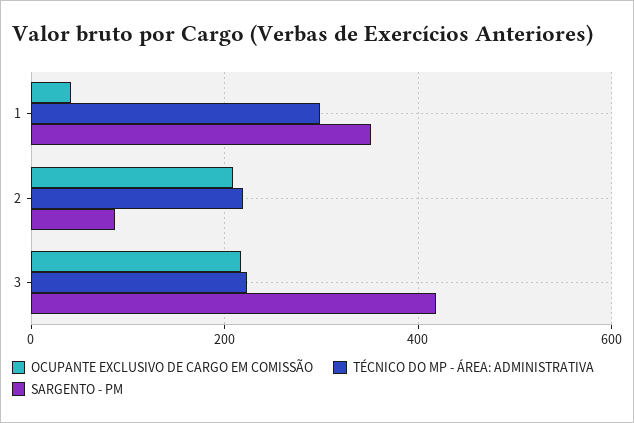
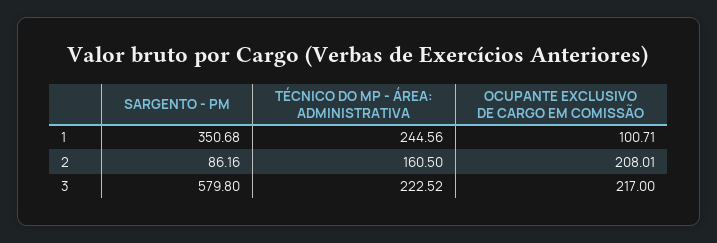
OCUPANTE EXCLUSIVO DE CARGO EM COMISSÃO, 1: 40 -> 100.71
TÉCNICO DO MP - ÁREA: ADMINISTRATIVA, 1: 300 -> 244.56
TÉCNICO DO MP - ÁREA: ADMINISTRATIVA, 2: 220 -> 160.5
SARGENTO - PM, 3: 420 -> 579.8

